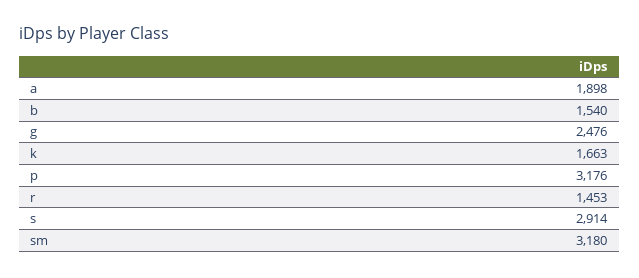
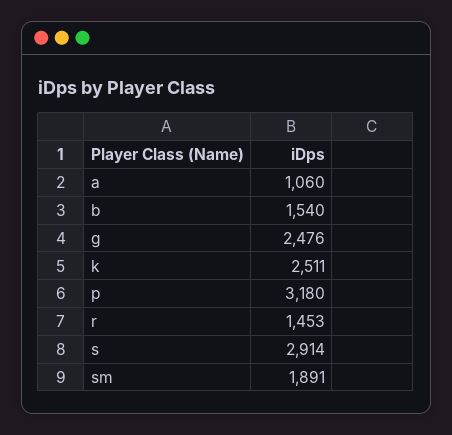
a: 1898 -> 1060
k: 1663 -> 2511
p: 3176 -> 3180
sm: 3180 -> 1891

